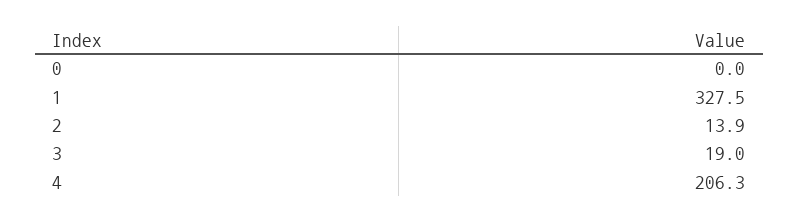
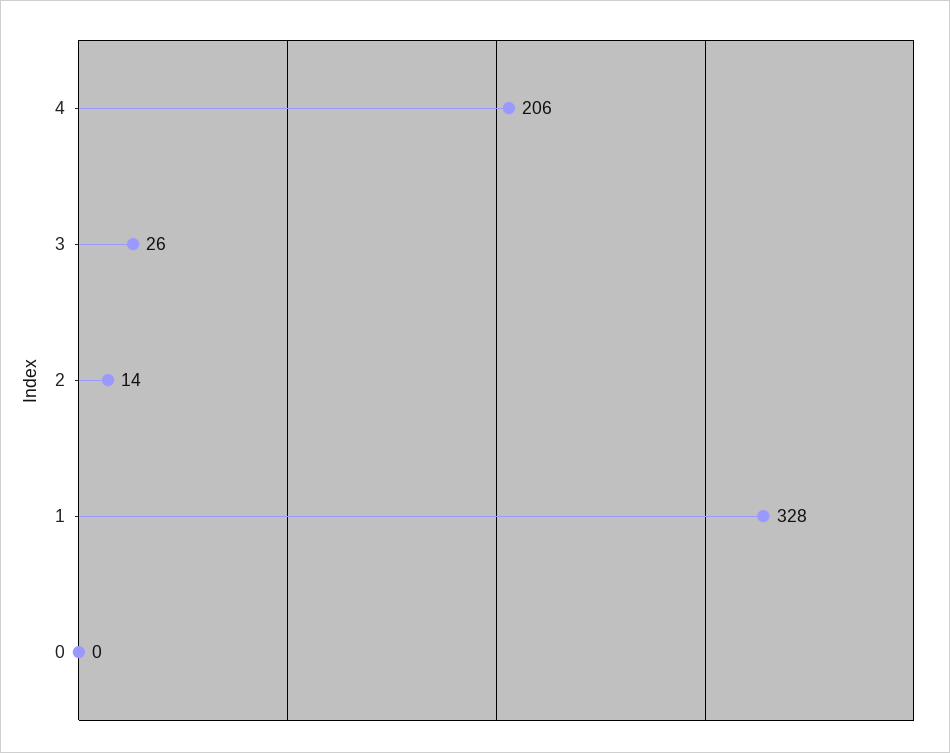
3: 19 -> 26

